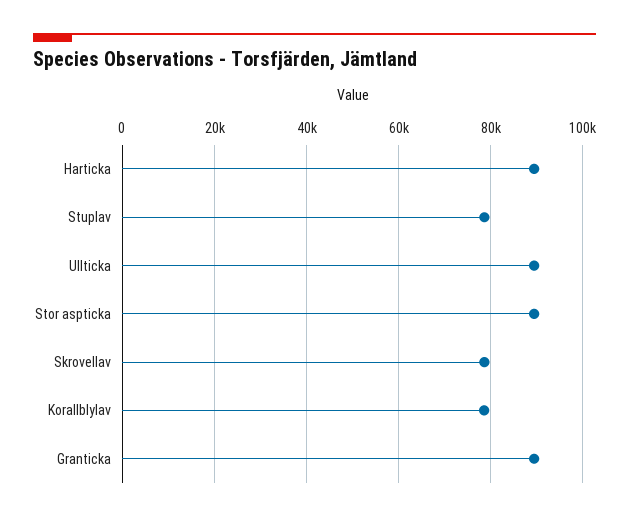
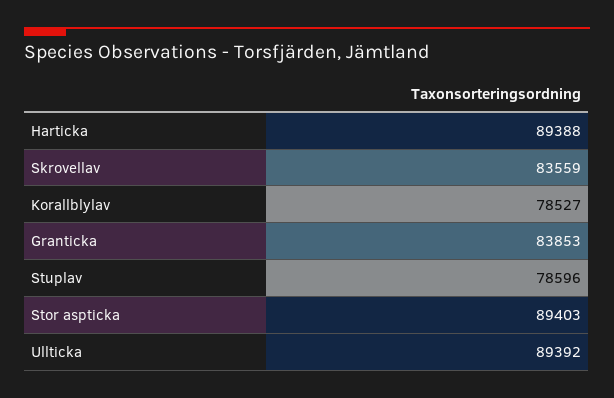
Skrovellav: 78000 -> 83559
Granticka: 90000 -> 83853

